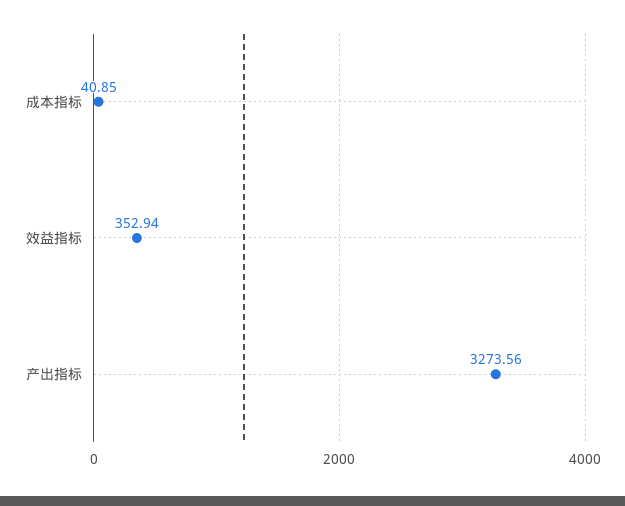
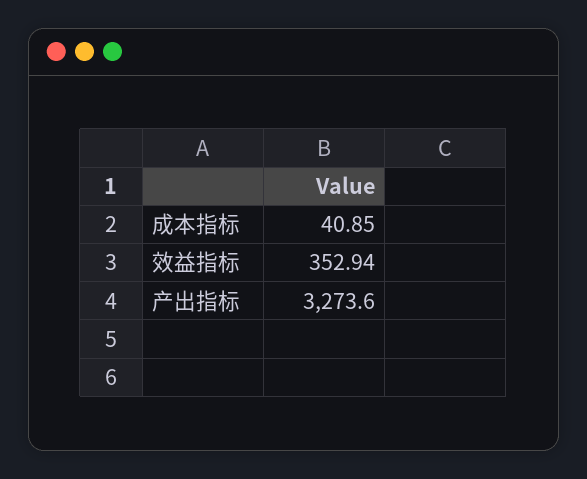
产出指标: 3273.56 -> 3273.6

